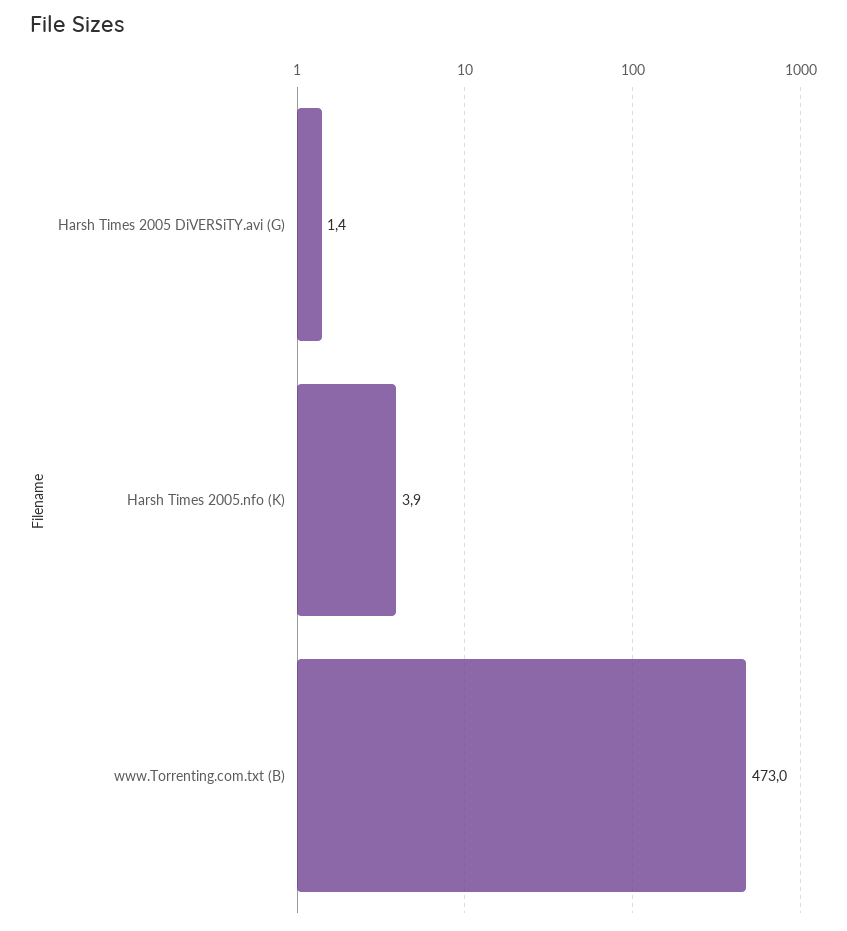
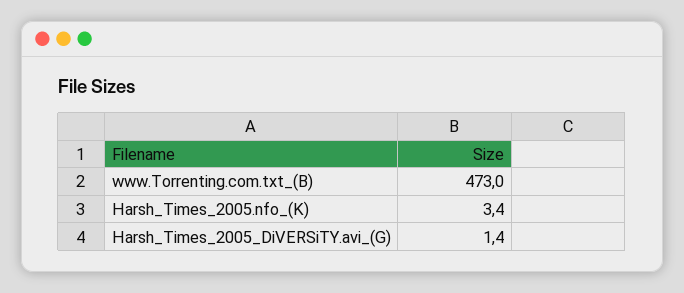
Harsh Times 2005.nfo (K): 3.9 -> 3.4

